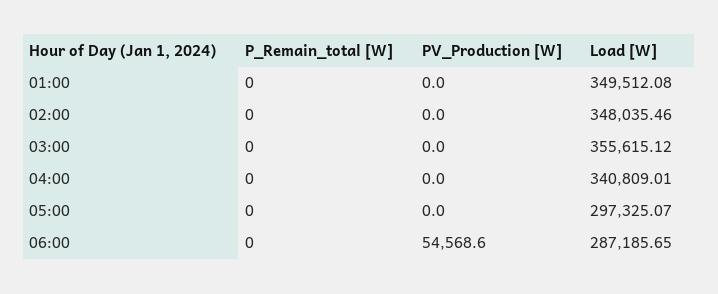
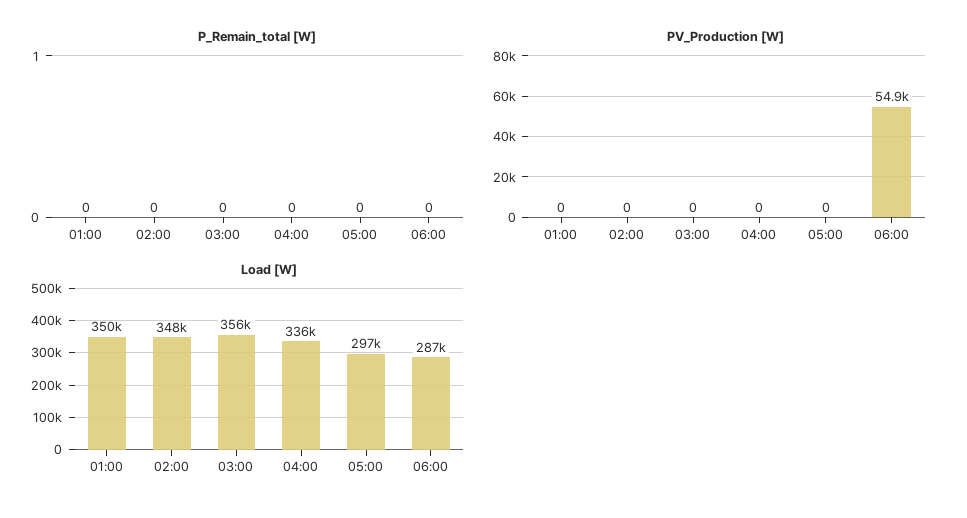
Load [W], 04:00: 340809.01 -> 336000
PV_Production [W], 06:00: 54568.6 -> 54900

